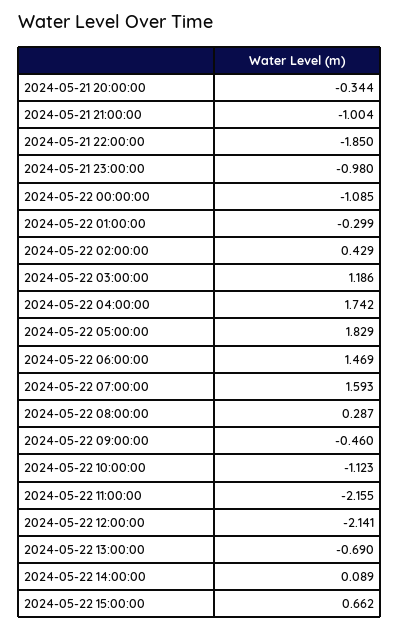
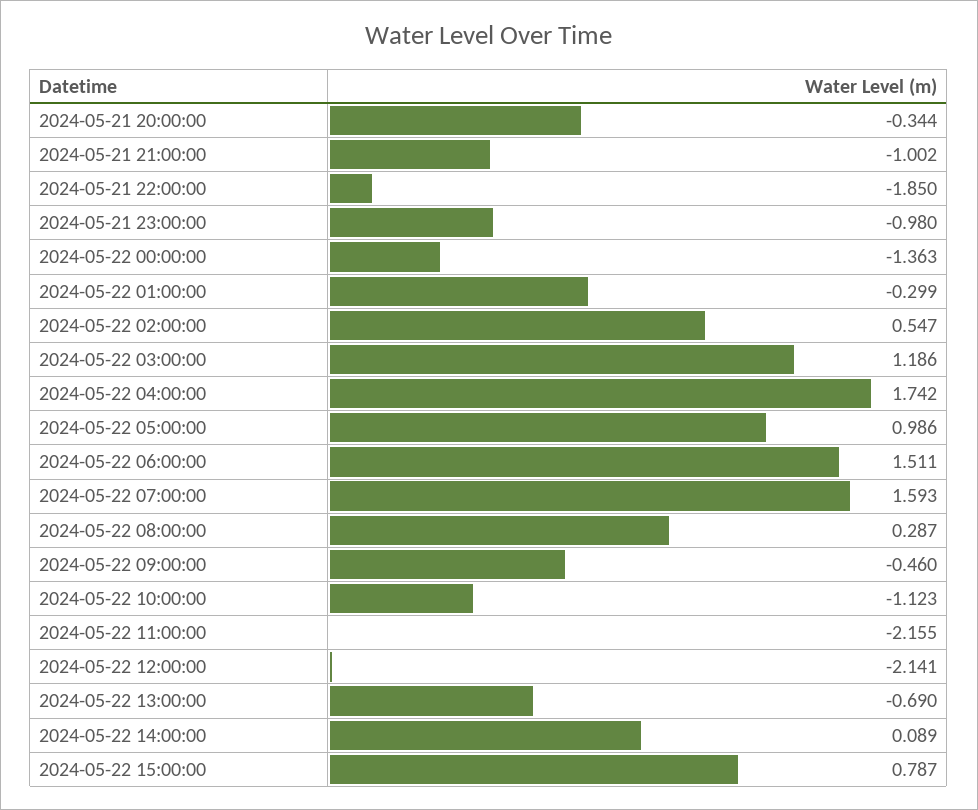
2024-05-21 21:00:00: -1.004 -> -1.002
2024-05-22 00:00:00: -1.085 -> -1.363
2024-05-22 02:00:00: 0.429 -> 0.547
2024-05-22 05:00:00: 1.829 -> 0.986
2024-05-22 06:00:00: 1.469 -> 1.511
2024-05-22 15:00:00: 0.662 -> 0.787

